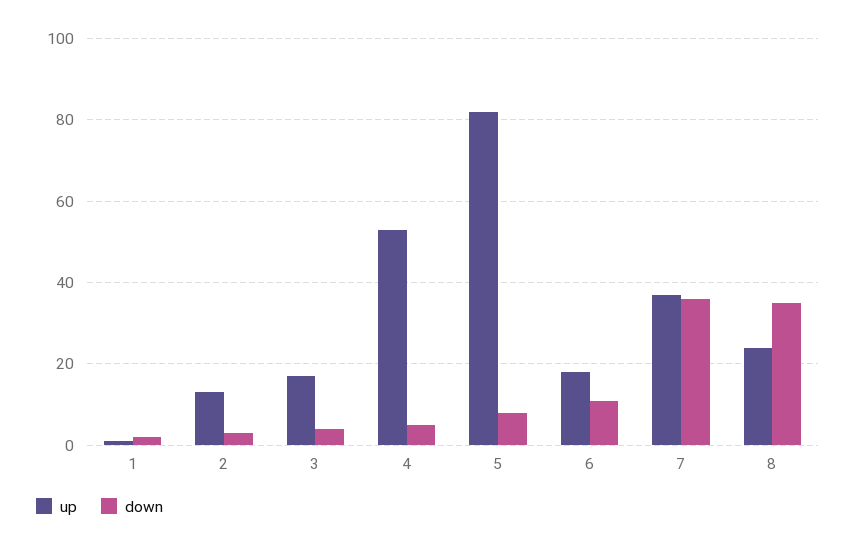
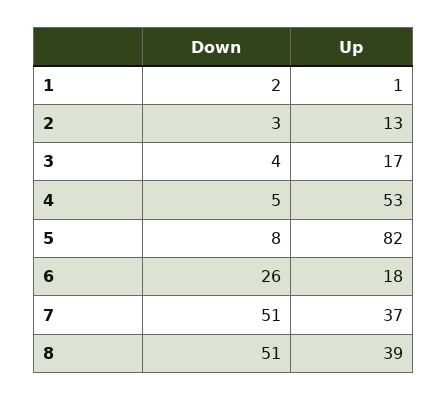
down, 6: 10 -> 26
down, 7: 35 -> 51
up, 8: 25 -> 39
down, 8: 35 -> 51

